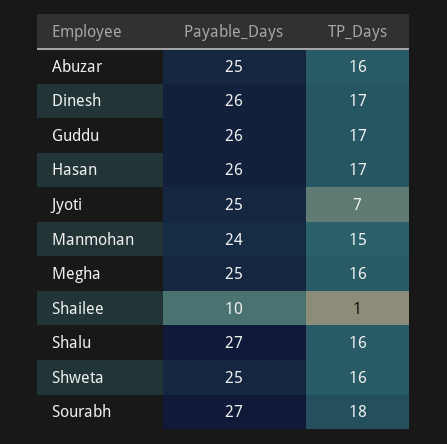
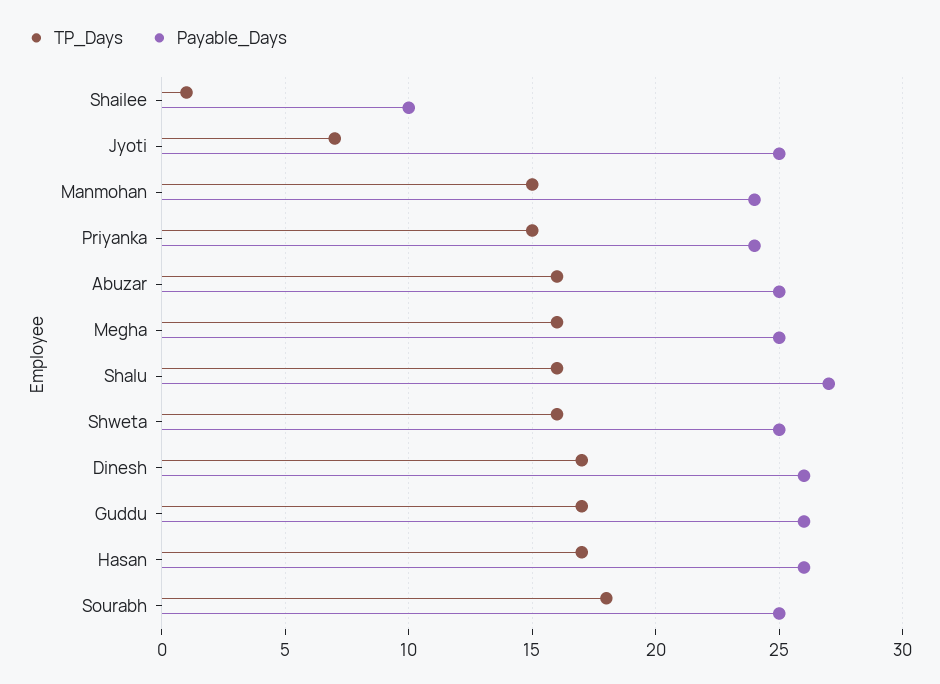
Payable_Days, Sourabh: 27 -> 25
TP_Days, Priyanka: none -> 15
Payable_Days, Priyanka: none -> 24

